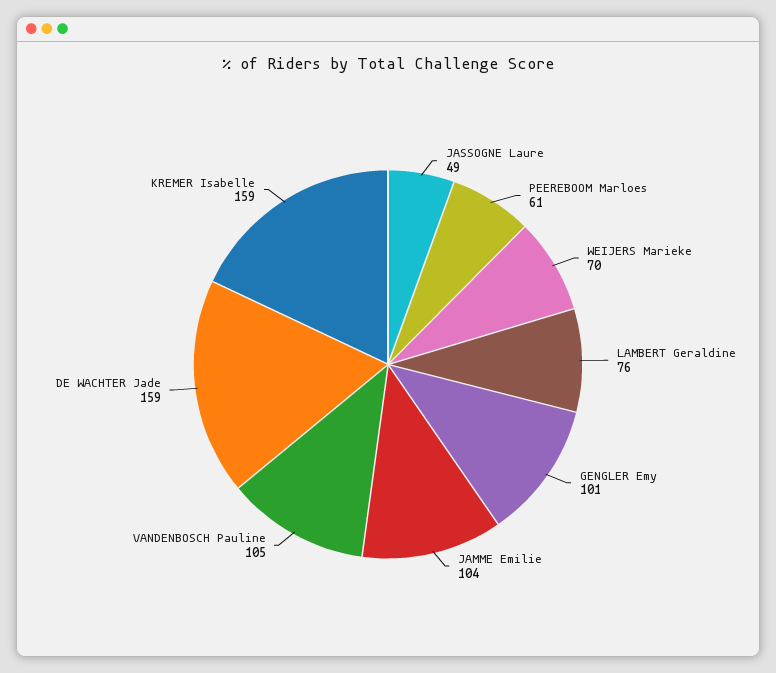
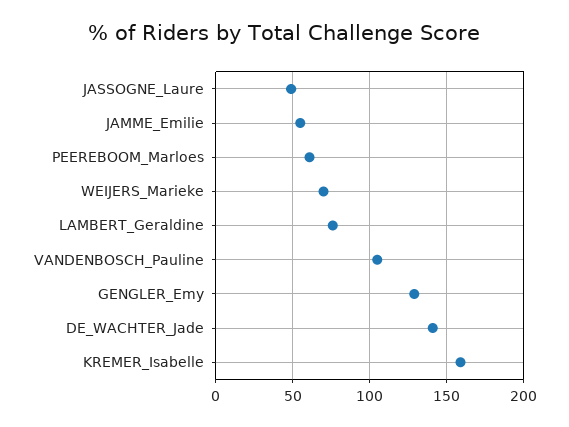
GENGLER Emy: 101 -> 130
JAMME Emilie: 104 -> 55
DE WACHTER Jade: 159 -> 140

